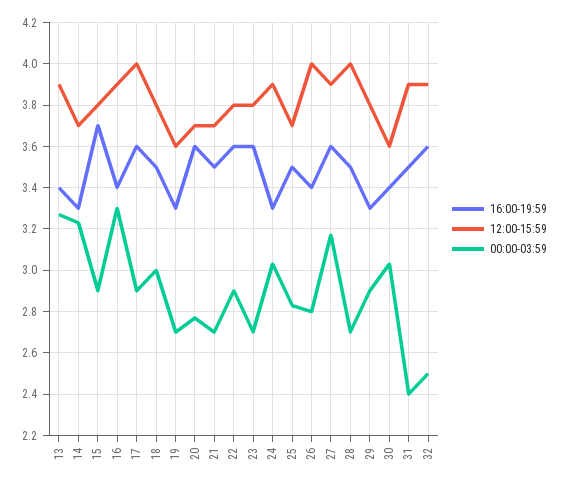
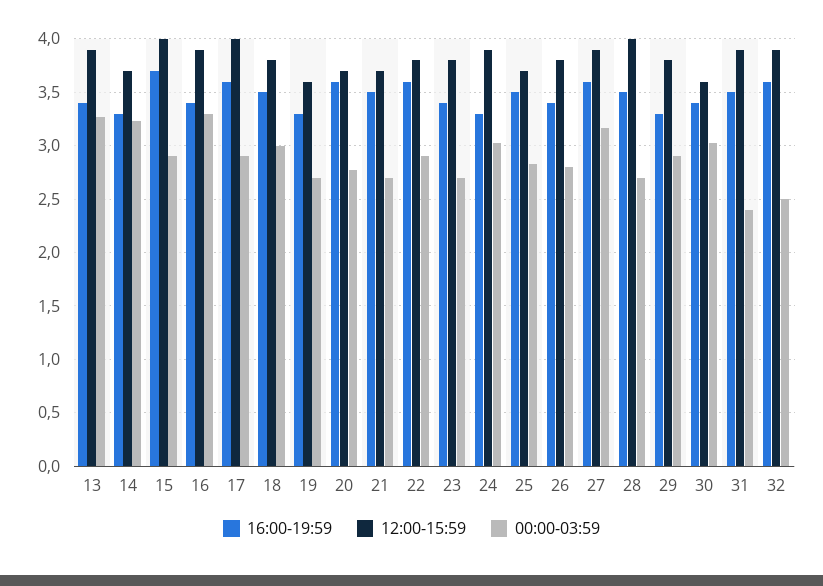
12:00-15:59, 15: 3.8 -> 4
16:00-19:59, 23: 3.6 -> 3.4
12:00-15:59, 26: 4 -> 3.8

